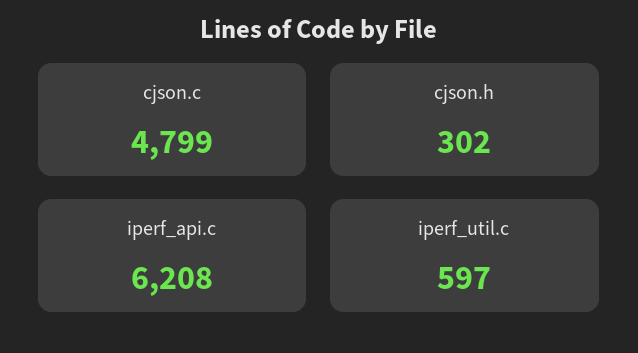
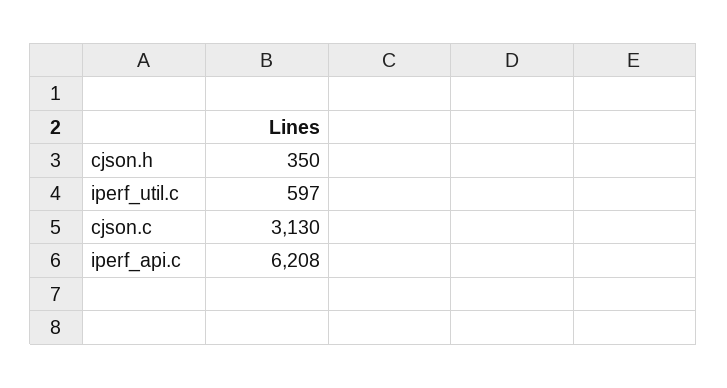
cjson.c: 4799 -> 3130
cjson.h: 302 -> 350

